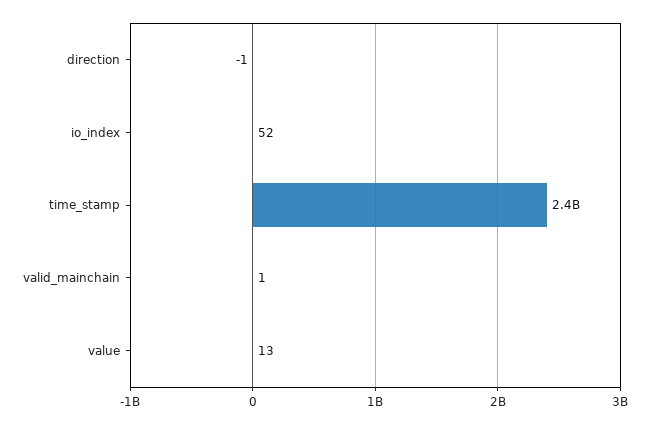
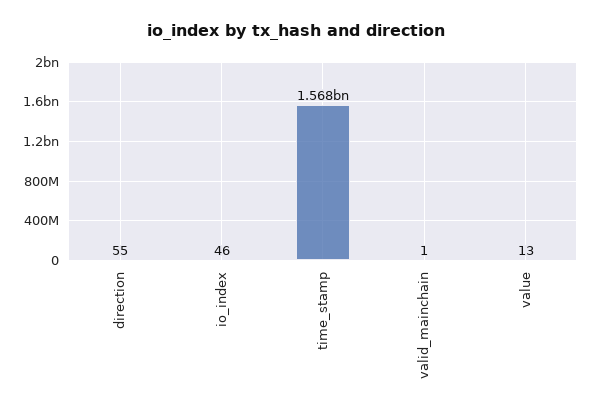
direction: -1 -> 55
io_index: 52 -> 46
time_stamp: 2400000000 -> 1568000000

